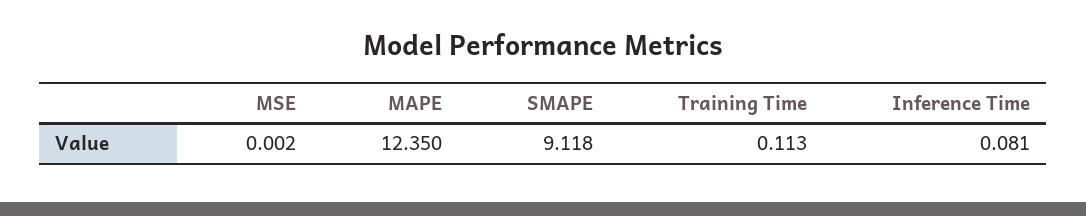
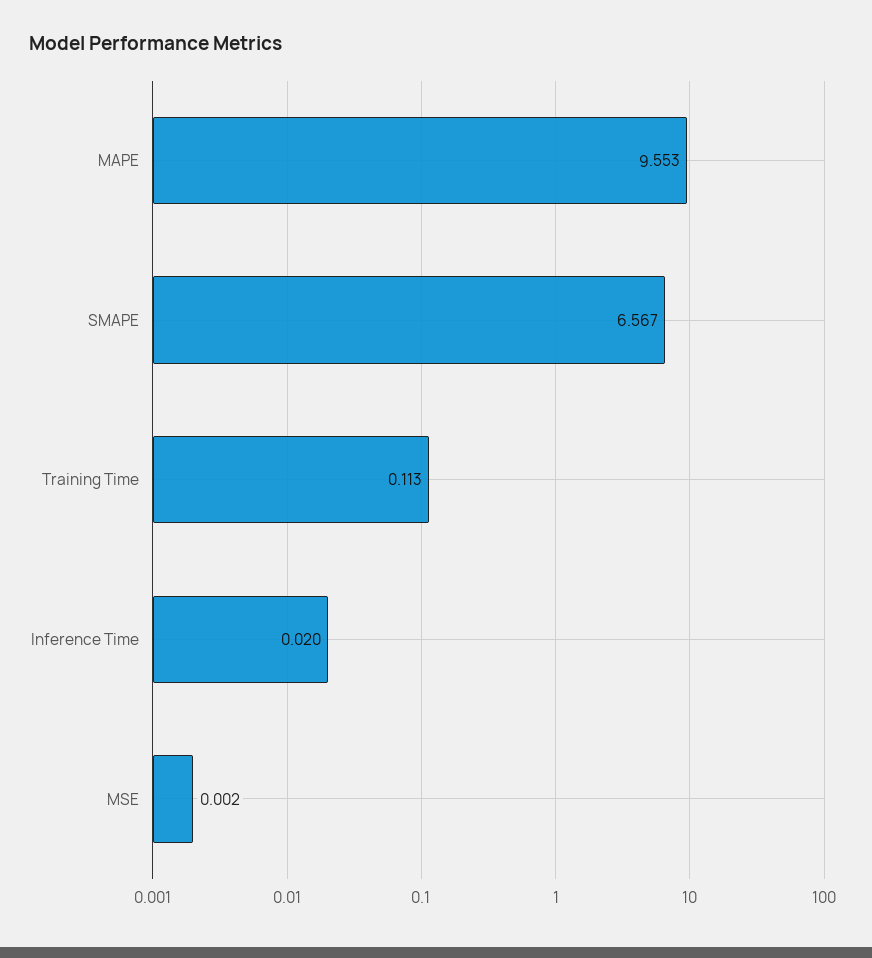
MAPE: 12.35 -> 9.553
SMAPE: 9.118 -> 6.567
Inference Time: 0.081 -> 0.02

